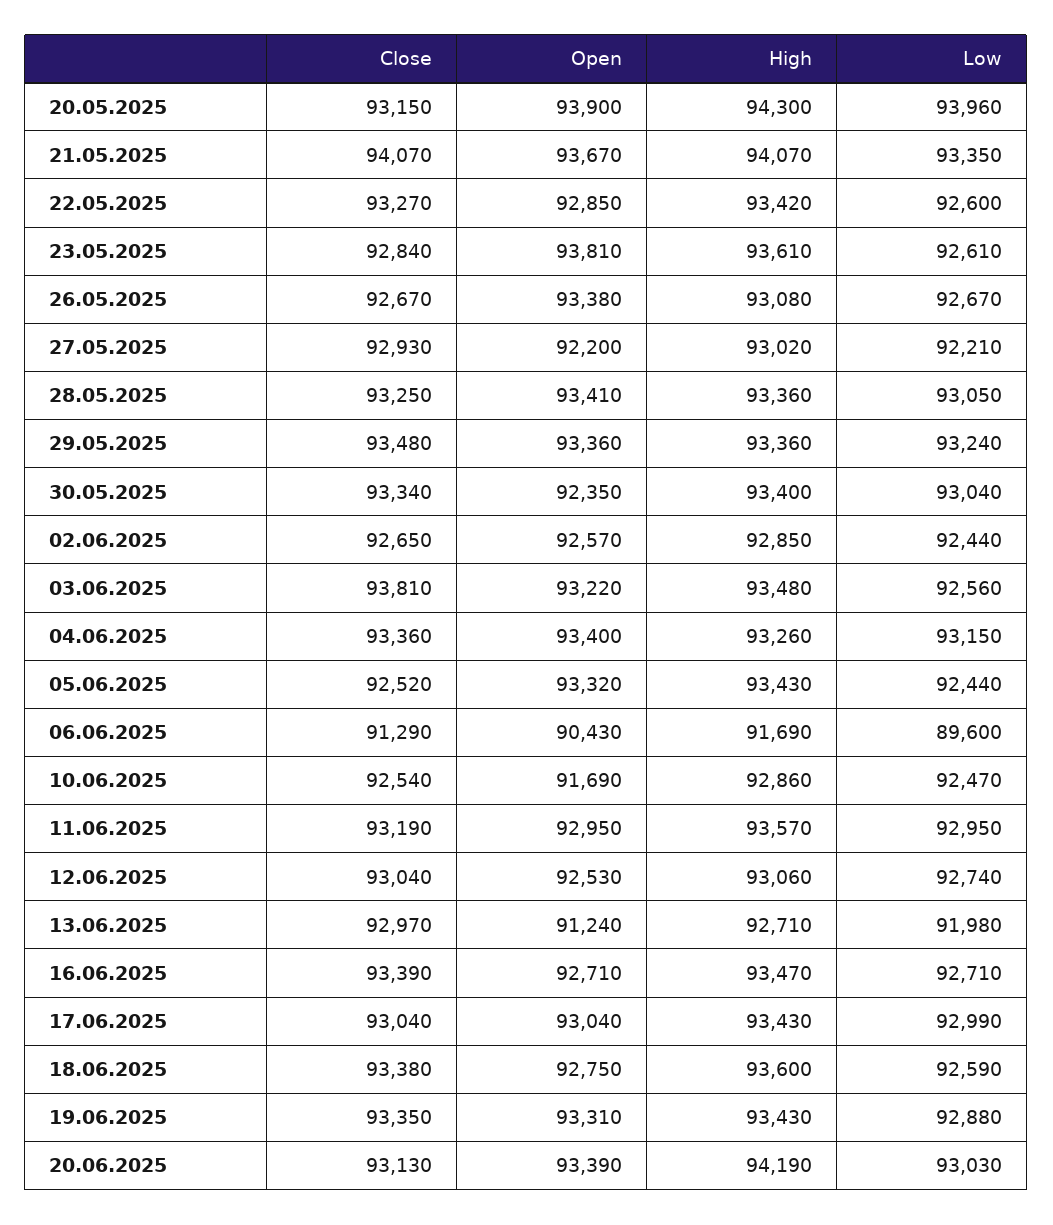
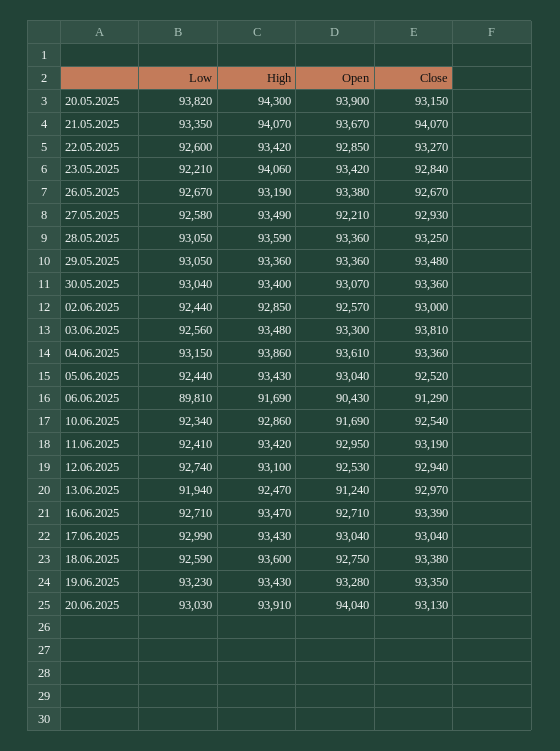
Low, 20.05.2025: 93960 -> 93820
Open, 23.05.2025: 93810 -> 93420
High, 23.05.2025: 93610 -> 94060
Low, 23.05.2025: 92610 -> 92210
High, 26.05.2025: 93080 -> 93190
Open, 27.05.2025: 92200 -> 92210
High, 27.05.2025: 93020 -> 93490
Low, 27.05.2025: 92210 -> 92580
Open, 28.05.2025: 93410 -> 93360
High, 28.05.2025: 93360 -> 93590
Low, 29.05.2025: 93240 -> 93050
Close, 30.05.2025: 93340 -> 93360
Open, 30.05.2025: 92350 -> 93070
Close, 02.06.2025: 92650 -> 93000
Open, 03.06.2025: 93220 -> 93300
Open, 04.06.2025: 93400 -> 93610
High, 04.06.2025: 93260 -> 93860
Open, 05.06.2025: 93320 -> 93040
Low, 06.06.2025: 89600 -> 89810
Low, 10.06.2025: 92470 -> 92340
High, 11.06.2025: 93570 -> 93420
Low, 11.06.2025: 92950 -> 92410
Close, 12.06.2025: 93040 -> 92940
High, 12.06.2025: 93060 -> 93100
High, 13.06.2025: 92710 -> 92470
Low, 13.06.2025: 91980 -> 91940
Open, 19.06.2025: 93310 -> 93280
Low, 19.06.2025: 92880 -> 93230
Open, 20.06.2025: 93390 -> 94040
High, 20.06.2025: 94190 -> 93910

